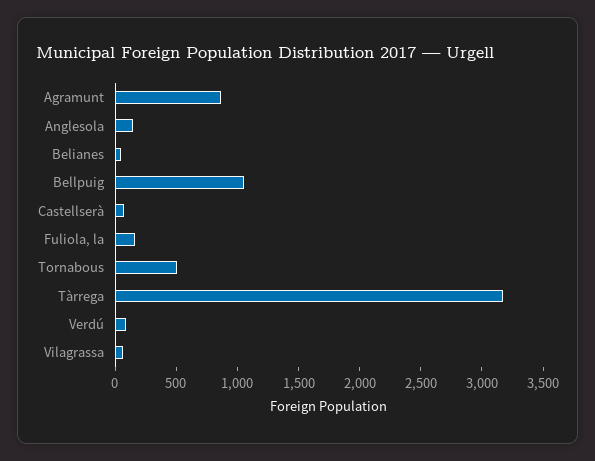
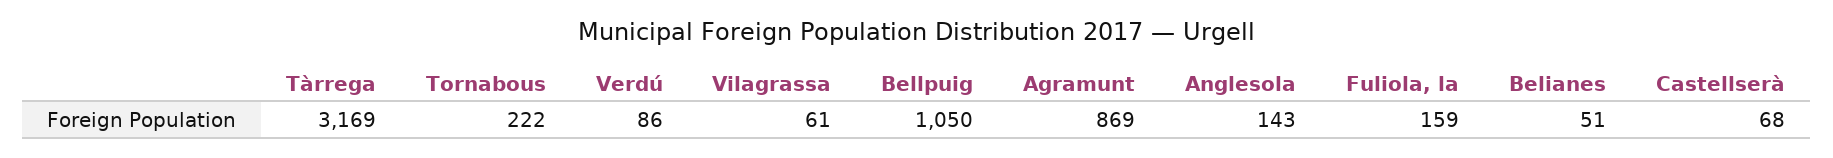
Tornabous: 500 -> 222

